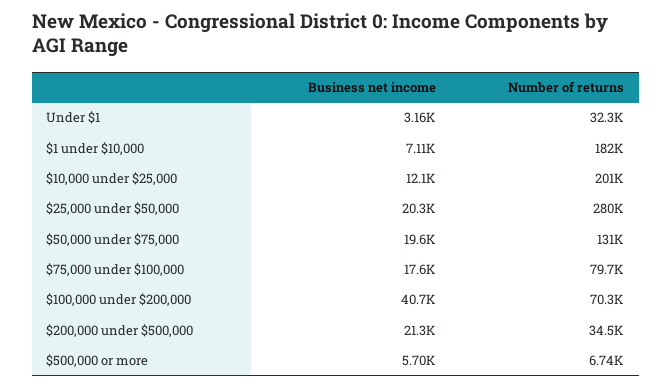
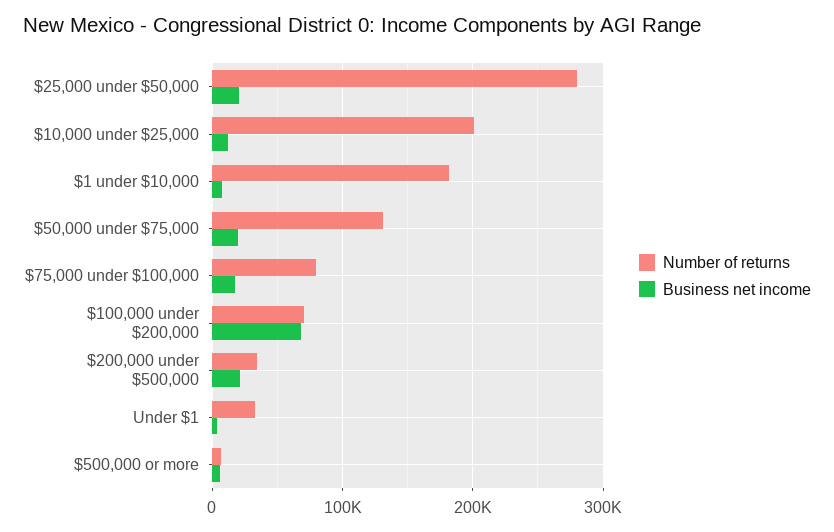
Business net income, $100,000 under $200,000: 40700 -> 70000

